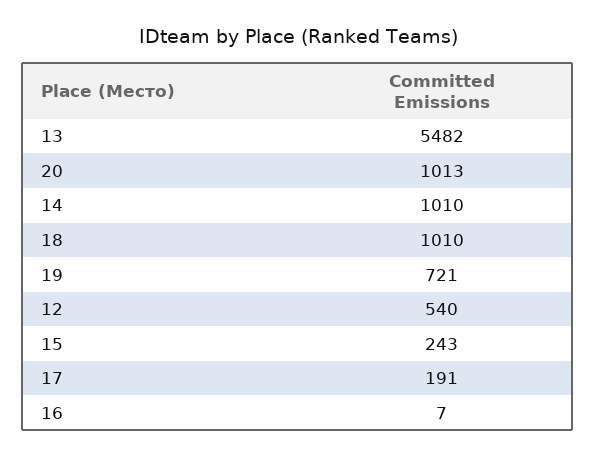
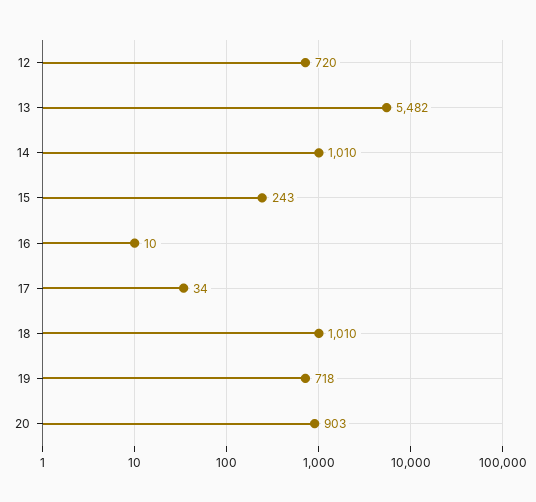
20: 1013 -> 903
19: 721 -> 718
12: 540 -> 720
17: 191 -> 34
16: 7 -> 10

